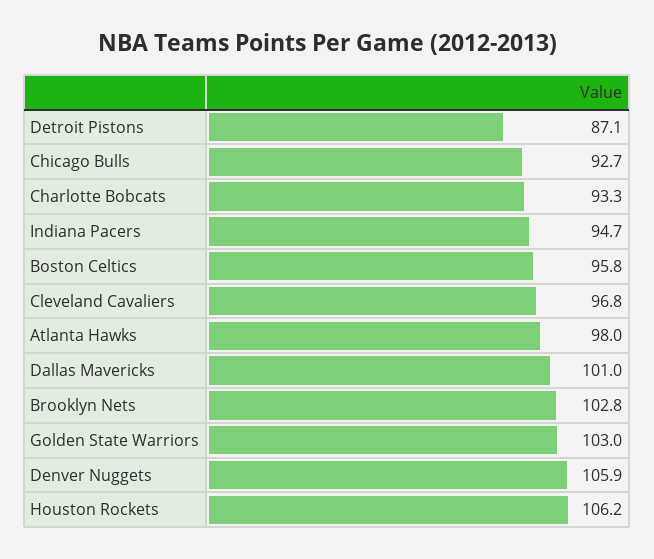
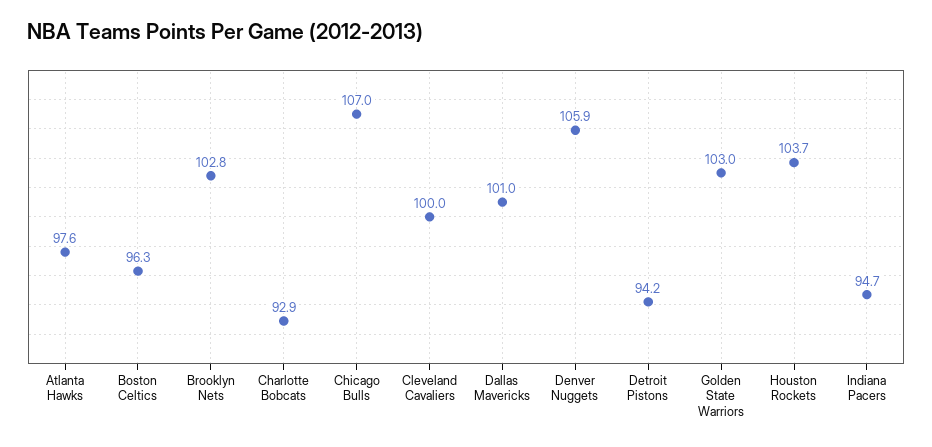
Detroit Pistons: 87.1 -> 94.2
Chicago Bulls: 92.7 -> 107
Charlotte Bobcats: 93.3 -> 92.9
Boston Celtics: 95.8 -> 96.3
Cleveland Cavaliers: 96.8 -> 100
Atlanta Hawks: 98 -> 97.6
Houston Rockets: 106.2 -> 103.7

